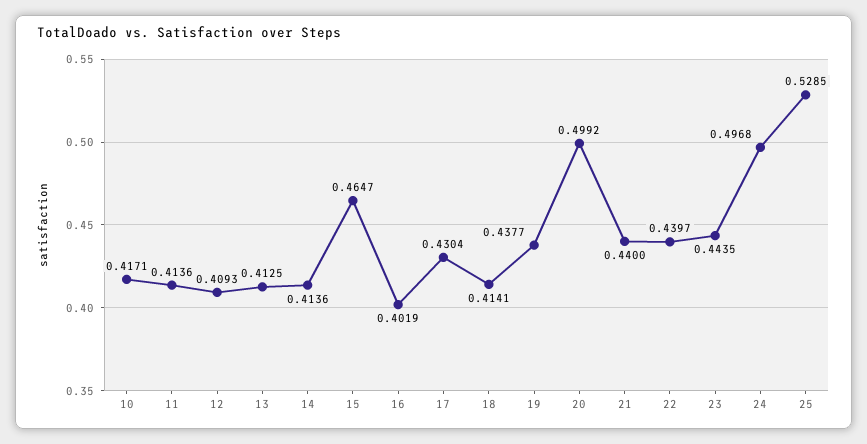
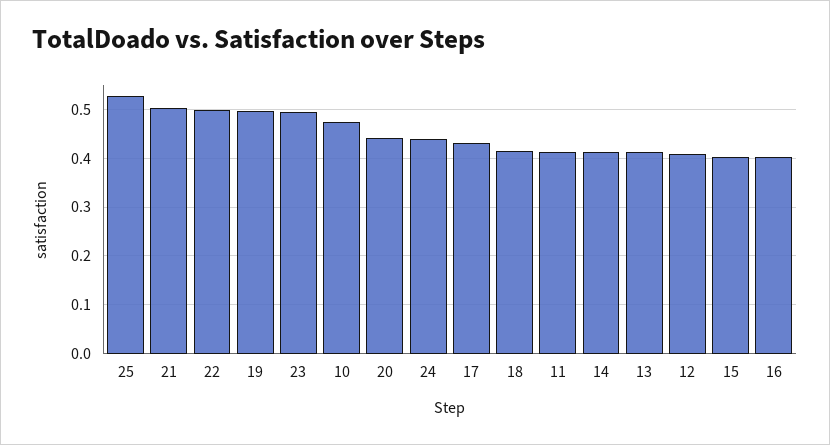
10: 0.4171 -> 0.48
15: 0.4647 -> 0.4
19: 0.4377 -> 0.5
20: 0.4992 -> 0.44
21: 0.44 -> 0.5
22: 0.4397 -> 0.5
23: 0.4435 -> 0.5
24: 0.4968 -> 0.44

